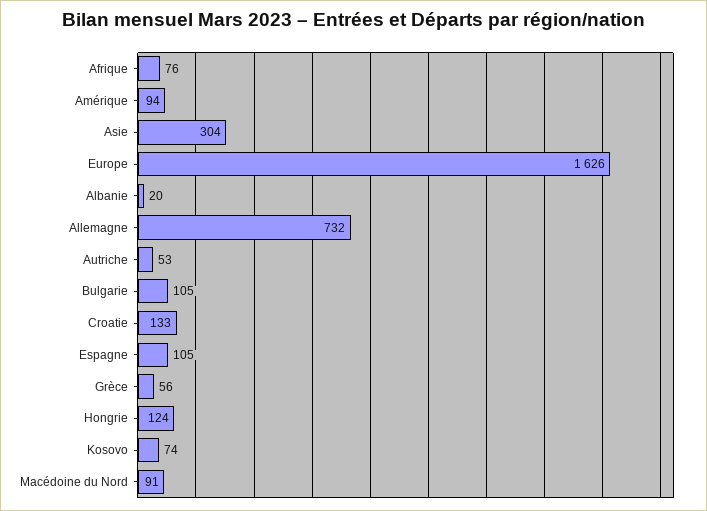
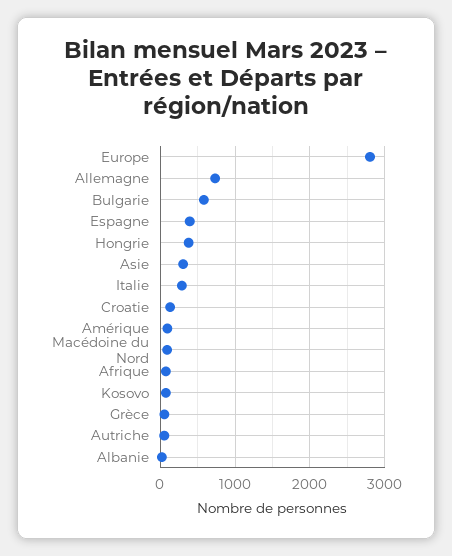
Europe: 1626 -> 2800
Bulgarie: 105 -> 600
Espagne: 105 -> 400
Hongrie: 124 -> 400
Italie: none -> 300

